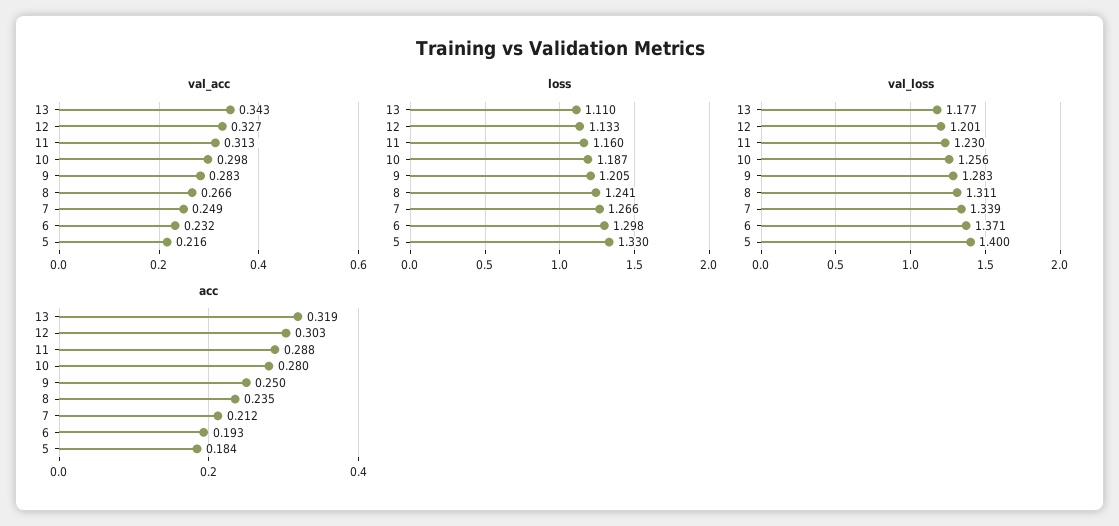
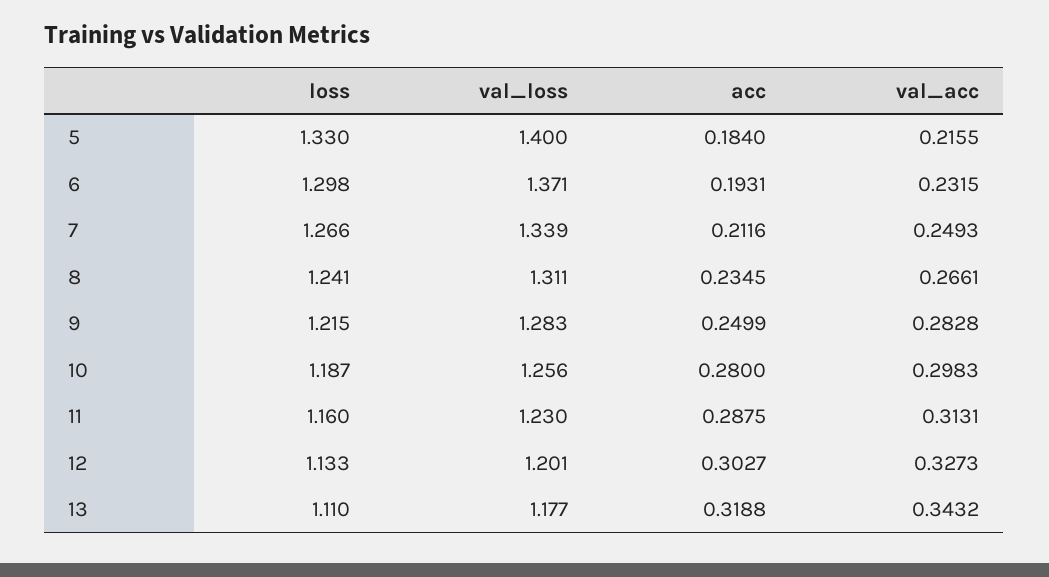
loss, 9: 1.205 -> 1.215

